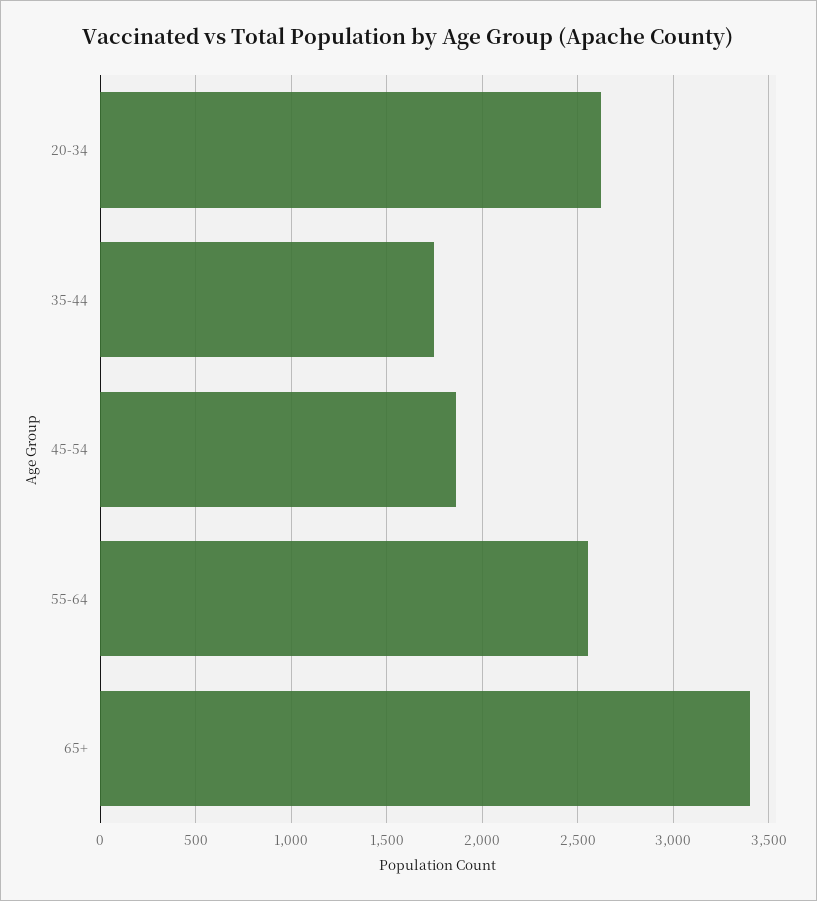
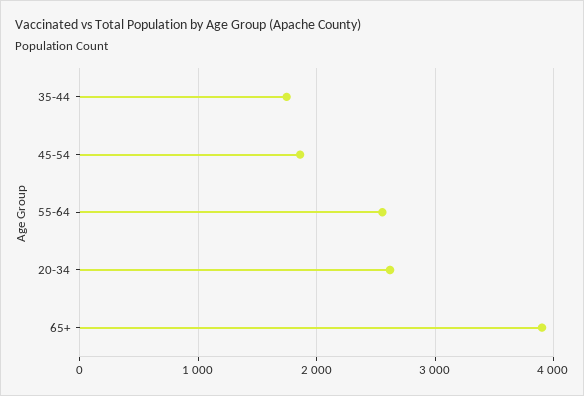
65+: 3400 -> 3900

